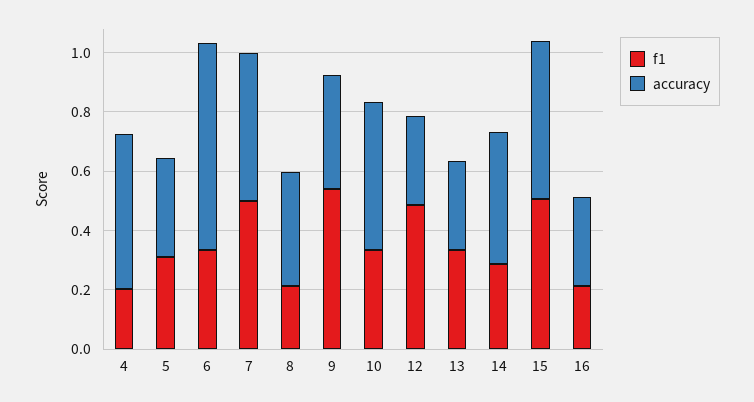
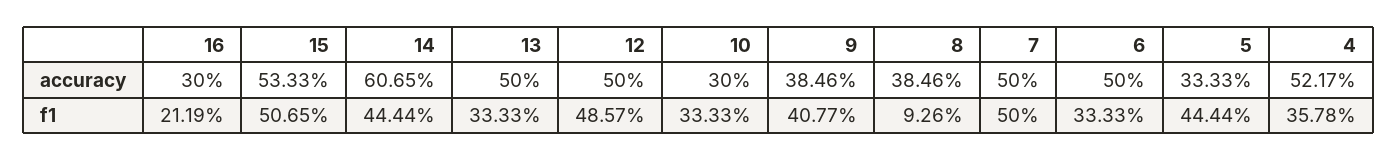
f1, 4: 0.2 -> 0.3578
f1, 5: 0.3 -> 0.4444
accuracy, 6: 0.7 -> 0.5
f1, 8: 0.2 -> 0.0926
f1, 9: 0.55 -> 0.4077
accuracy, 10: 0.5 -> 0.3
accuracy, 12: 0.3 -> 0.5
accuracy, 13: 0.3 -> 0.5
f1, 14: 0.3 -> 0.4444
accuracy, 14: 0.45 -> 0.6065

